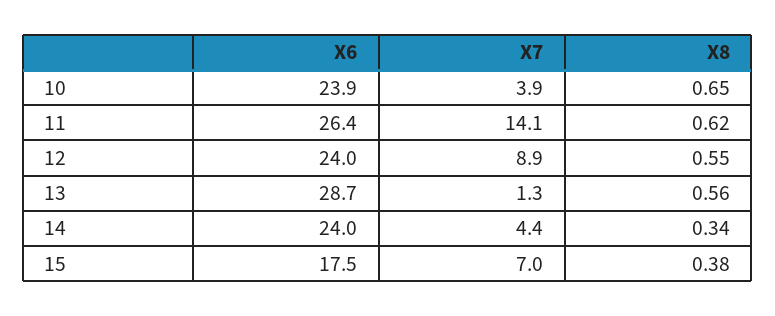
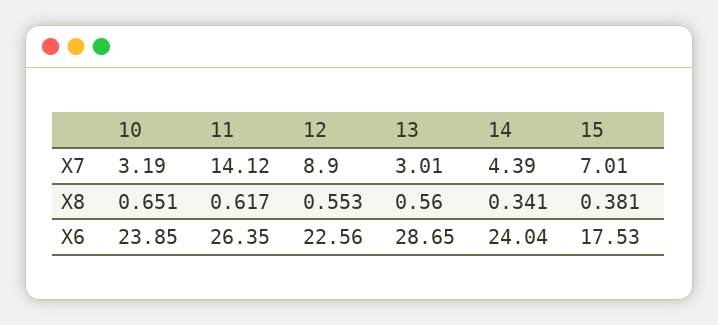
X7, 10: 3.9 -> 3.19
X6, 12: 24 -> 22.56
X7, 13: 1.3 -> 3.01

